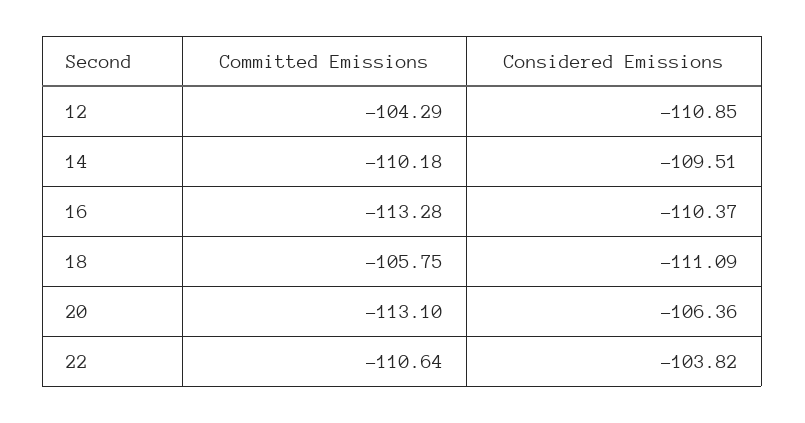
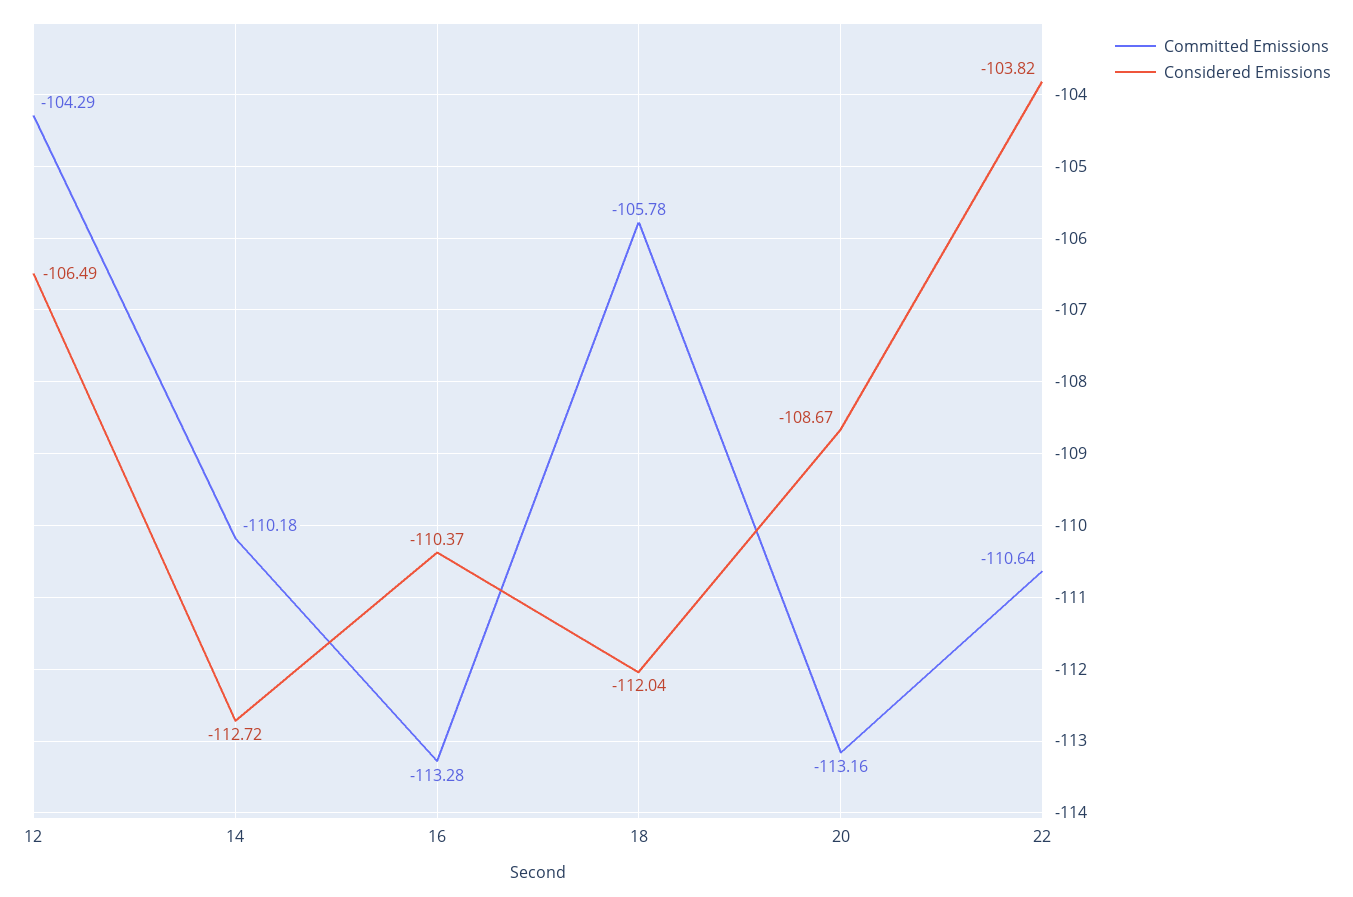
Considered Emissions, 12: -110.85 -> -106.49
Considered Emissions, 14: -109.51 -> -112.72
Committed Emissions, 18: -105.75 -> -105.78
Considered Emissions, 18: -111.09 -> -112.04
Committed Emissions, 20: -113.1 -> -113.16
Considered Emissions, 20: -106.36 -> -108.67

